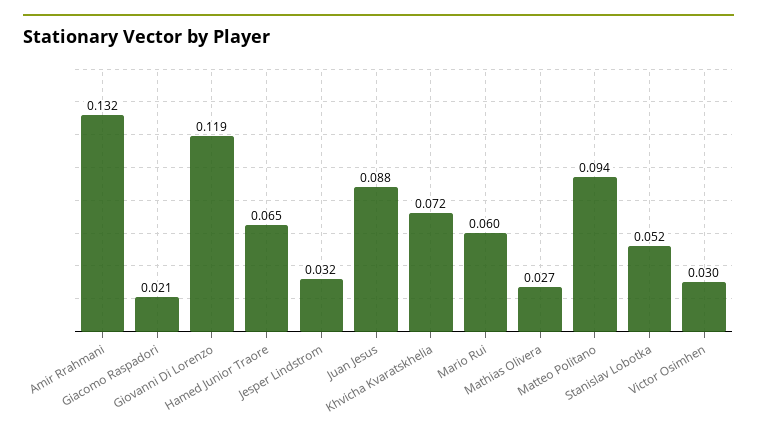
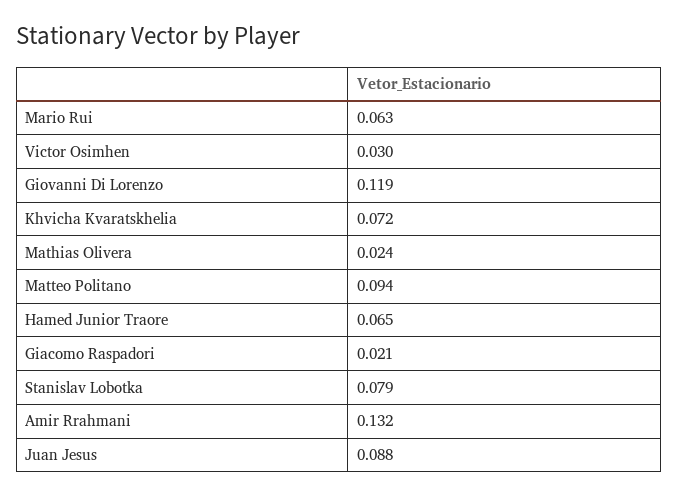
Jesper Lindstrom: 0.032 -> none
Mario Rui: 0.06 -> 0.063
Mathias Olivera: 0.027 -> 0.024
Stanislav Lobotka: 0.052 -> 0.079

